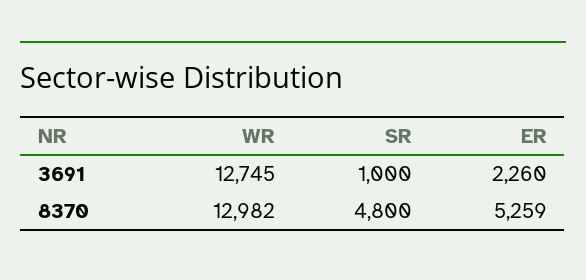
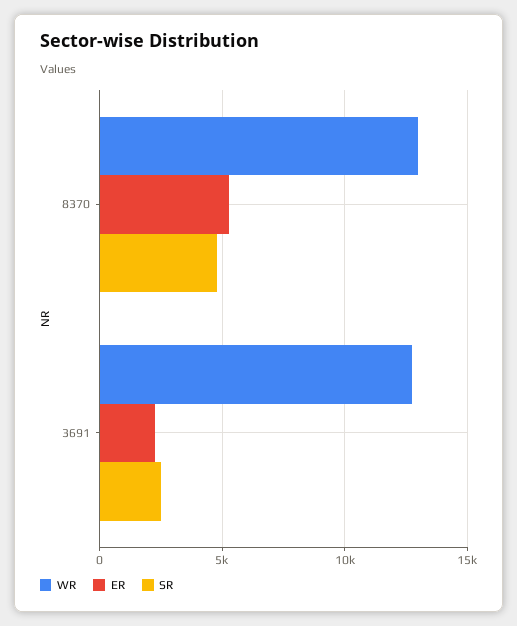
SR, 3691: 1000 -> 2500

